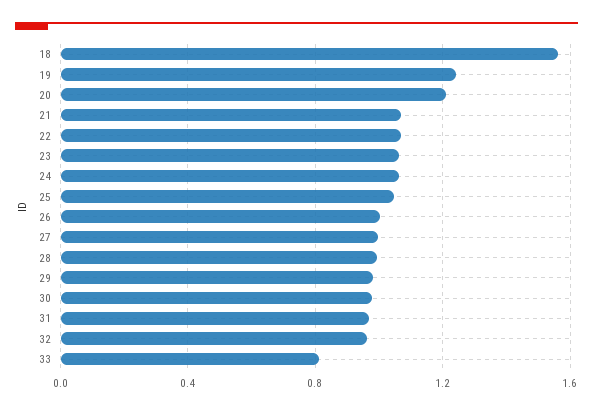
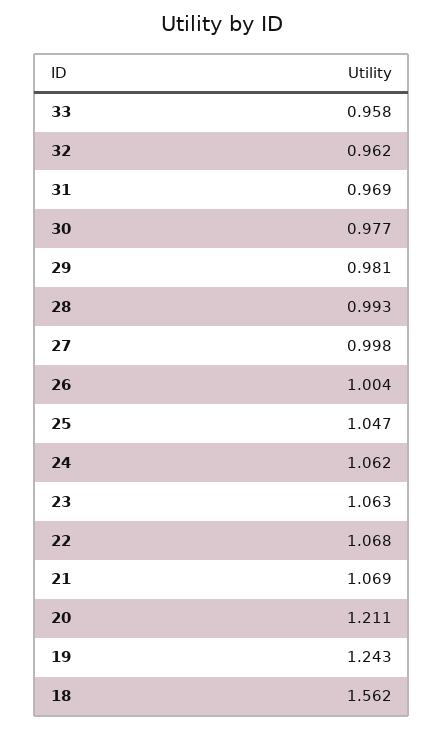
33: 0.8 -> 0.958

